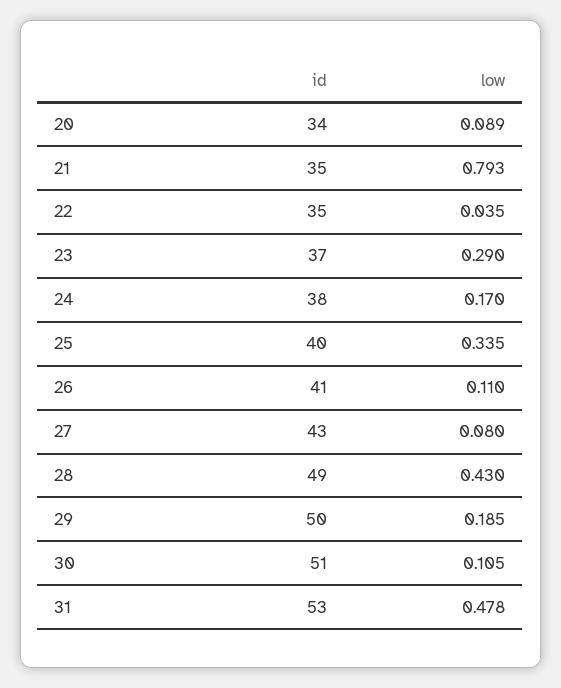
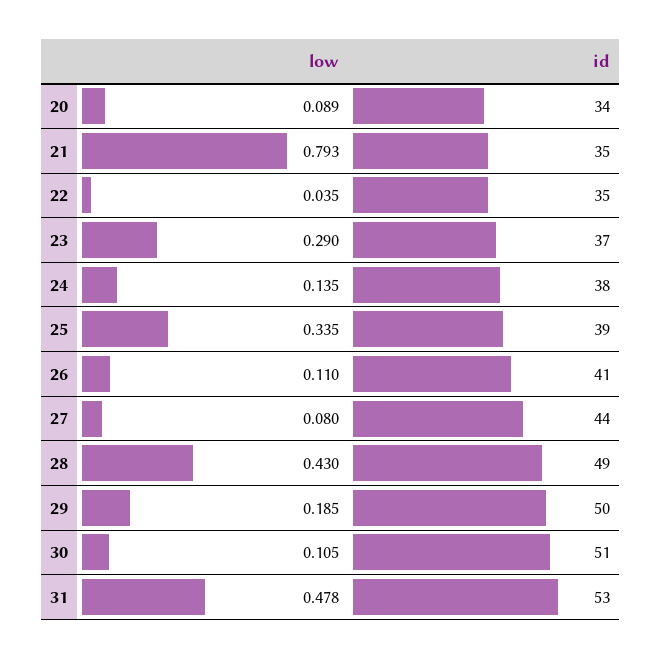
low, 24: 0.17 -> 0.135
id, 25: 40 -> 39
id, 27: 43 -> 44

